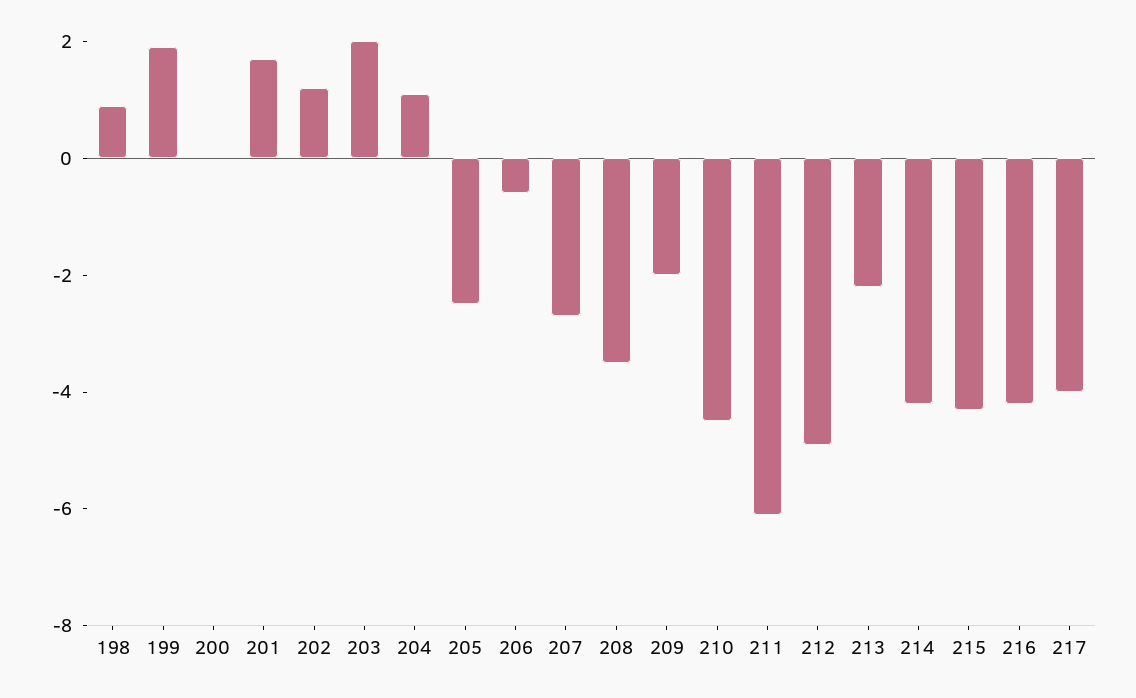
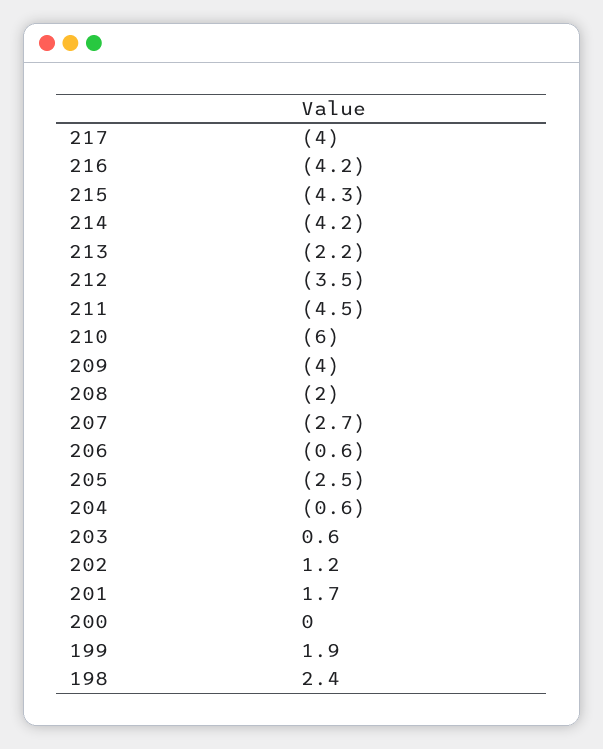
198: 1 -> 2.4
203: 2 -> 0.6
204: 1 -> -0.6
208: -3.5 -> -2
209: -2 -> -4
210: -4.5 -> -6
211: -6 -> -4.5
212: -5 -> -3.5

